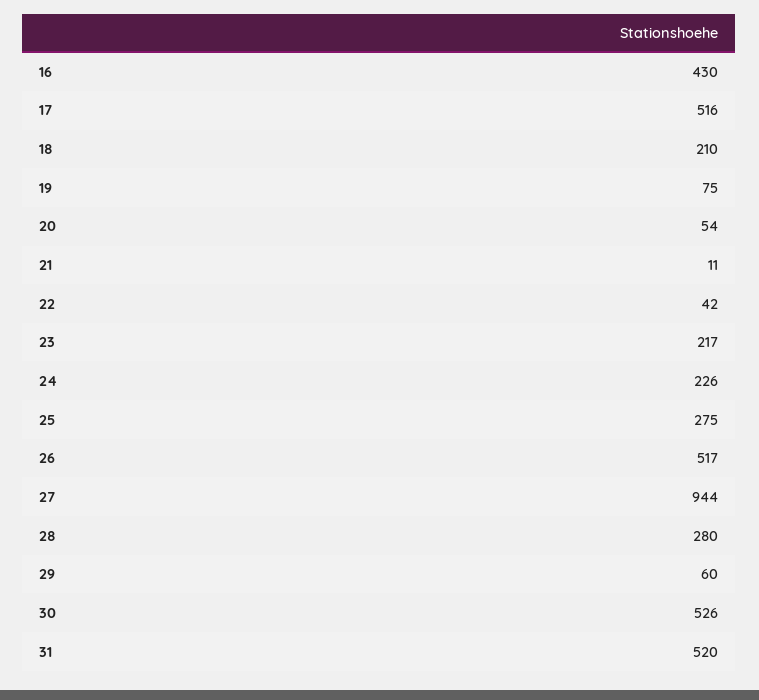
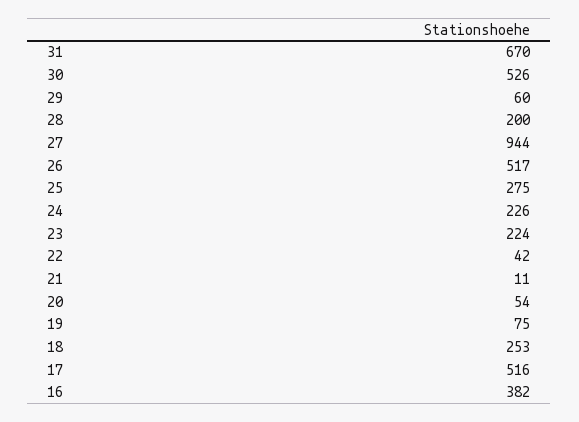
16: 430 -> 382
18: 210 -> 253
23: 217 -> 224
28: 280 -> 200
31: 520 -> 670

